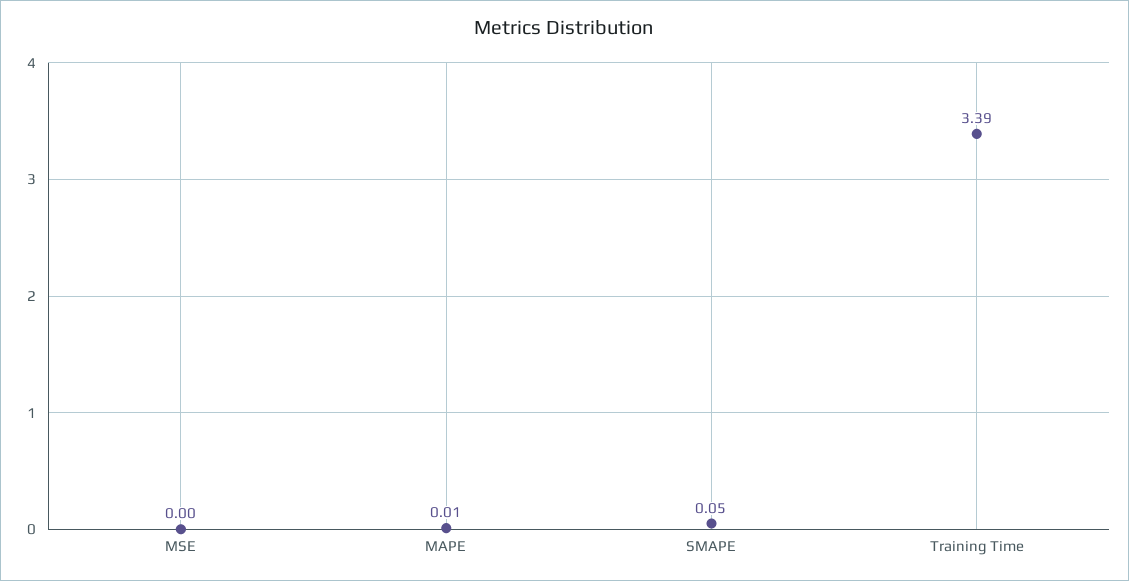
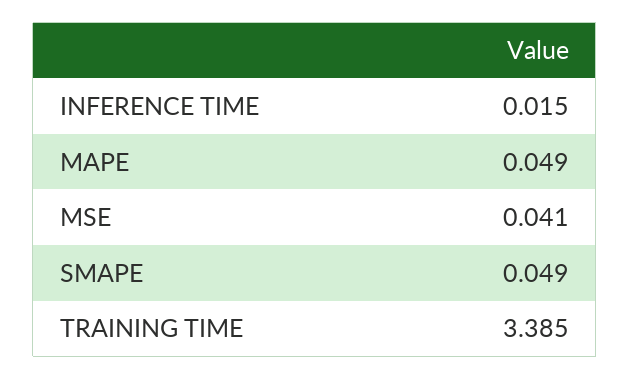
MSE: 0 -> 0.041
MAPE: 0.01 -> 0.049
INFERENCE TIME: none -> 0.015

